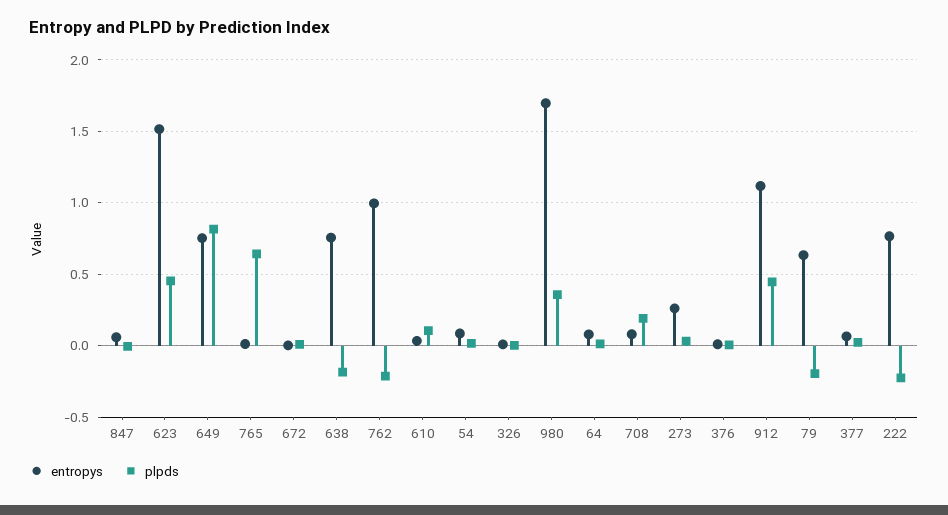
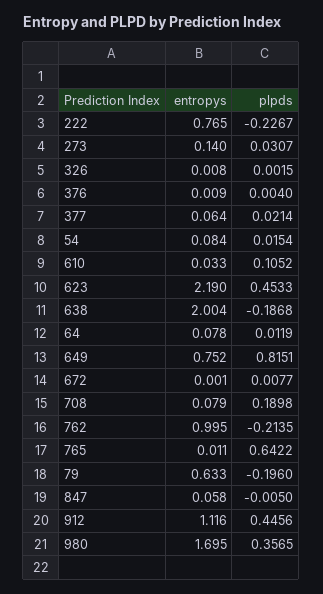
entropys, 623: 1.5 -> 2.19
entropys, 638: 0.75 -> 2.004
entropys, 273: 0.25 -> 0.14

